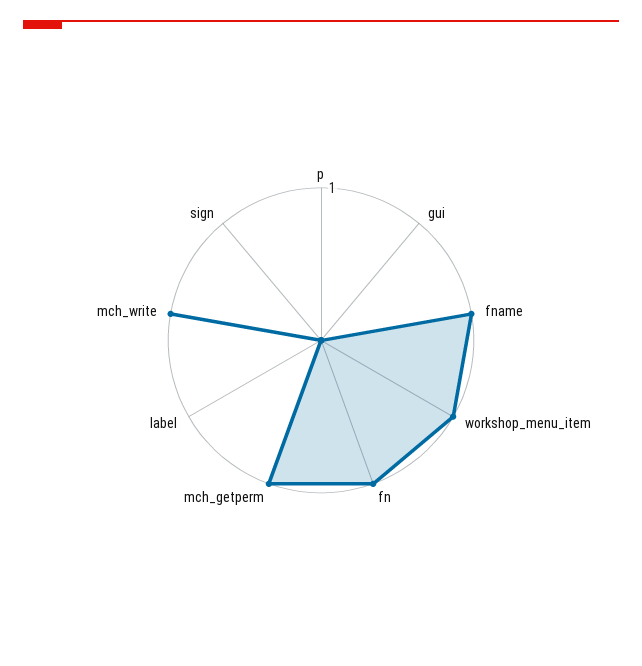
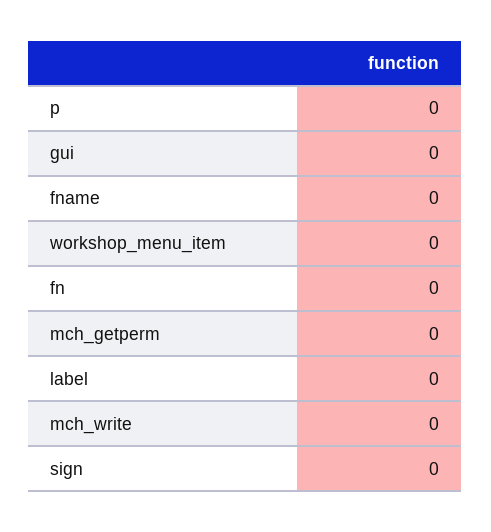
fname: 1 -> 0
workshop_menu_item: 1 -> 0
fn: 1 -> 0
mch_getperm: 1 -> 0
mch_write: 1 -> 0

